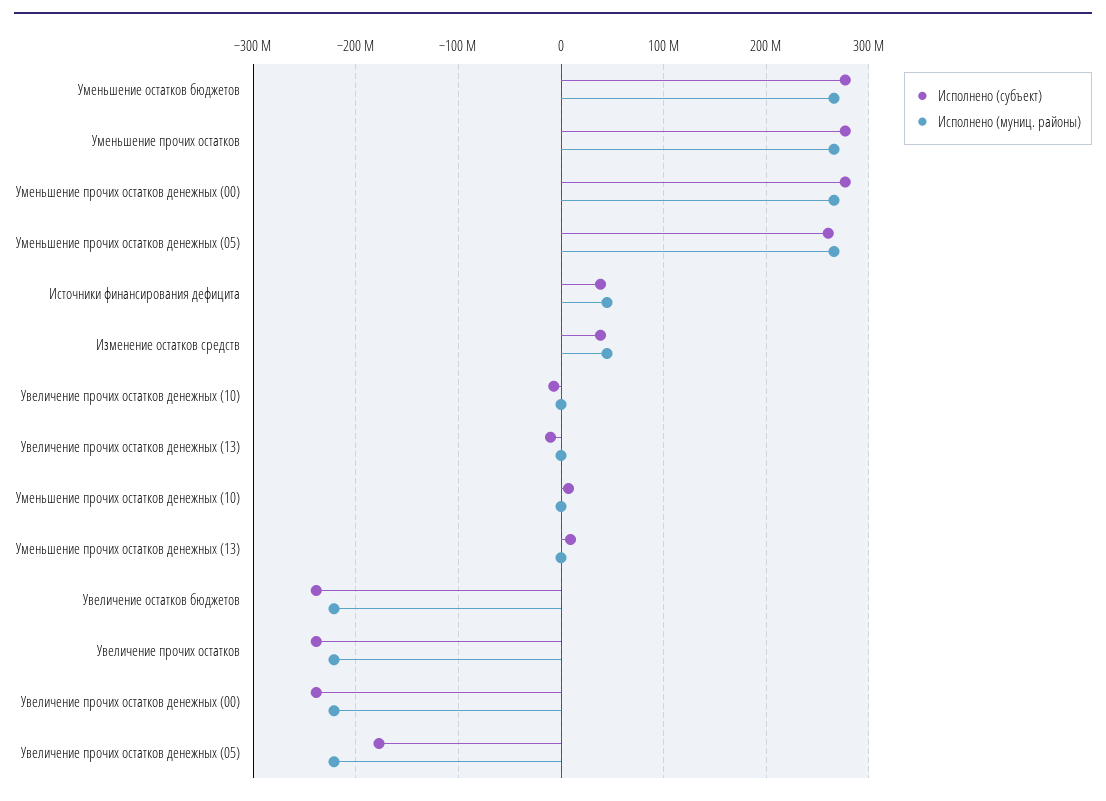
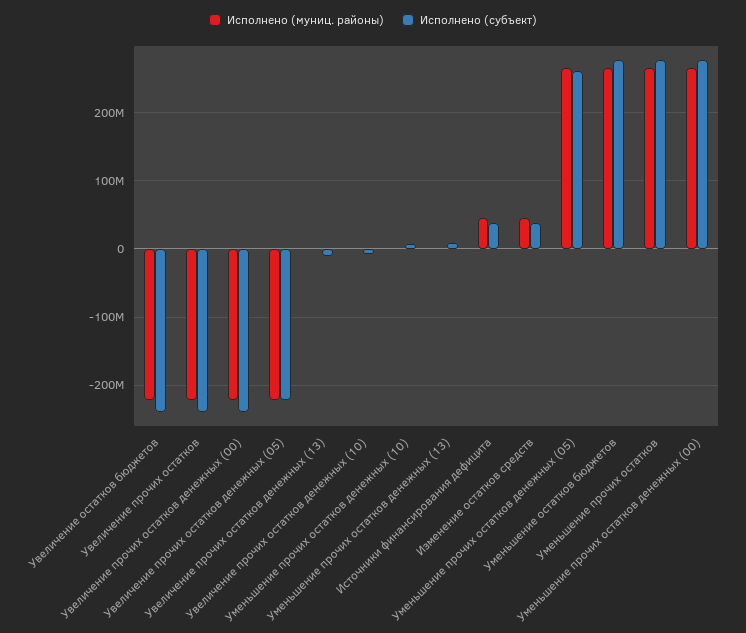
Исполнено (субъект), Увеличение прочих остатков денежных (05): -180000000 -> -220000000

